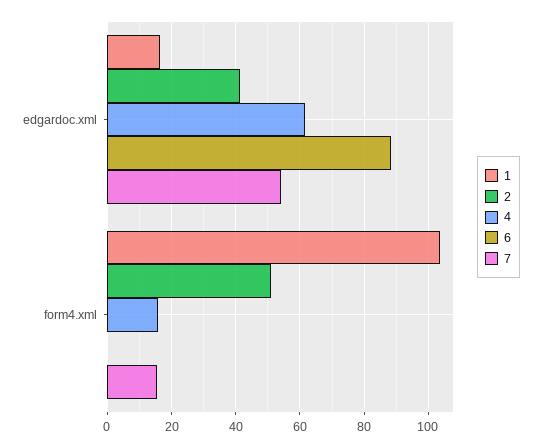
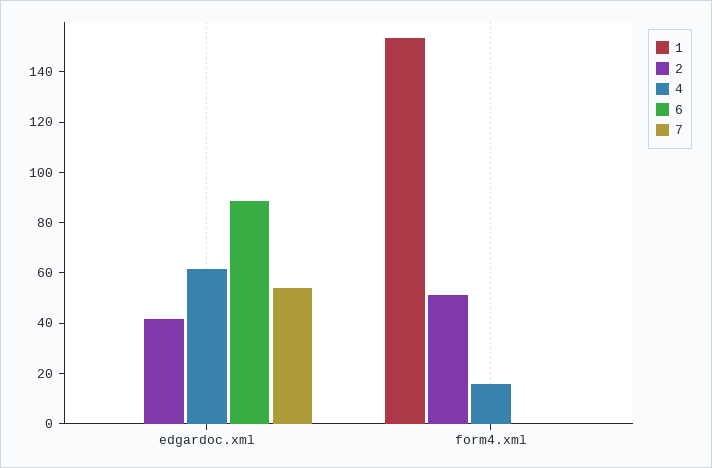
1, edgardoc.xml: 16 -> 0
1, form4.xml: 104 -> 155
7, form4.xml: 16 -> 0

